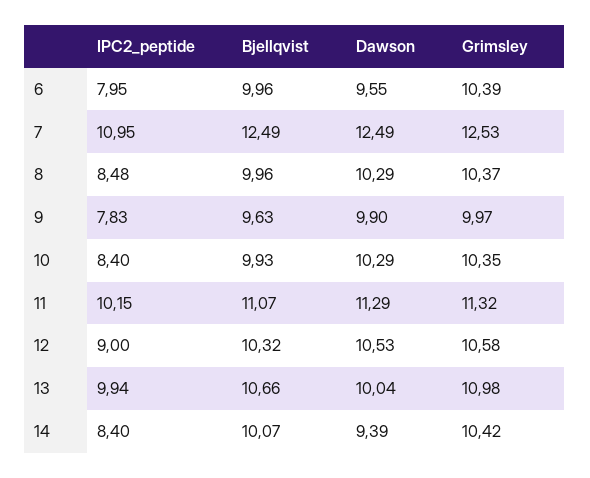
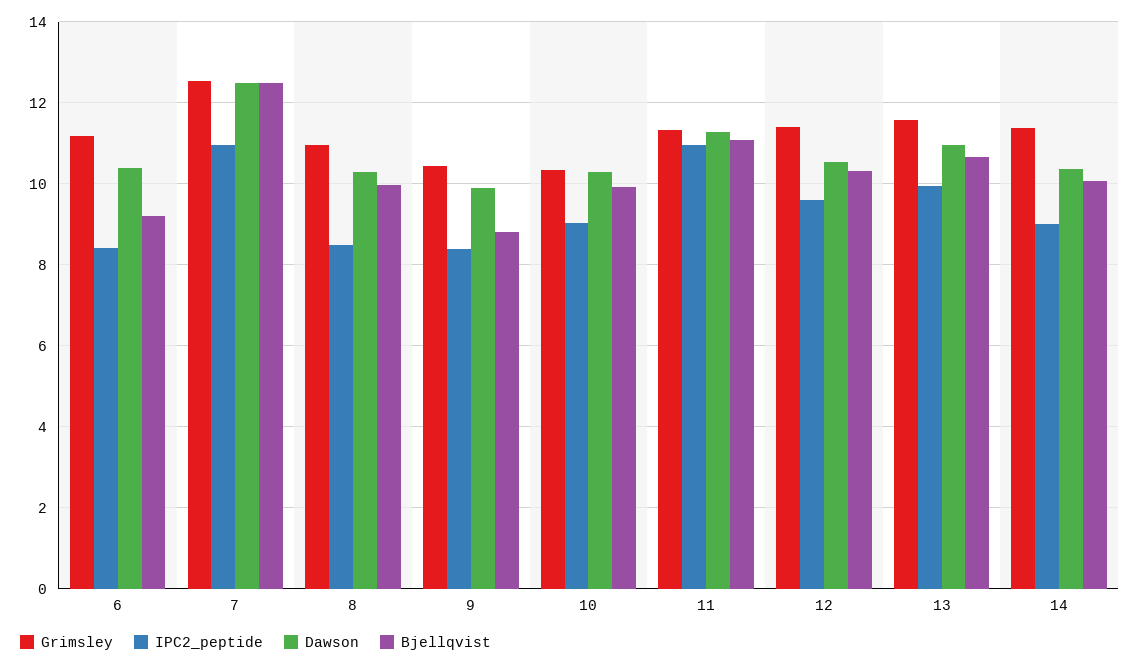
IPC2_peptide, 6: 7.95 -> 8.4
Bjellqvist, 6: 9.96 -> 9.2
Dawson, 6: 9.55 -> 10.4
Grimsley, 6: 10.39 -> 11.2
Grimsley, 8: 10.37 -> 11
IPC2_peptide, 9: 7.83 -> 8.4
Bjellqvist, 9: 9.63 -> 8.8
Grimsley, 9: 9.97 -> 10.4
IPC2_peptide, 10: 8.4 -> 9
IPC2_peptide, 11: 10.15 -> 11
IPC2_peptide, 12: 9 -> 9.6
Grimsley, 12: 10.58 -> 11.4
Dawson, 13: 10.04 -> 11
Grimsley, 13: 10.98 -> 11.6
IPC2_peptide, 14: 8.4 -> 9
Dawson, 14: 9.39 -> 10.4
Grimsley, 14: 10.42 -> 11.4

